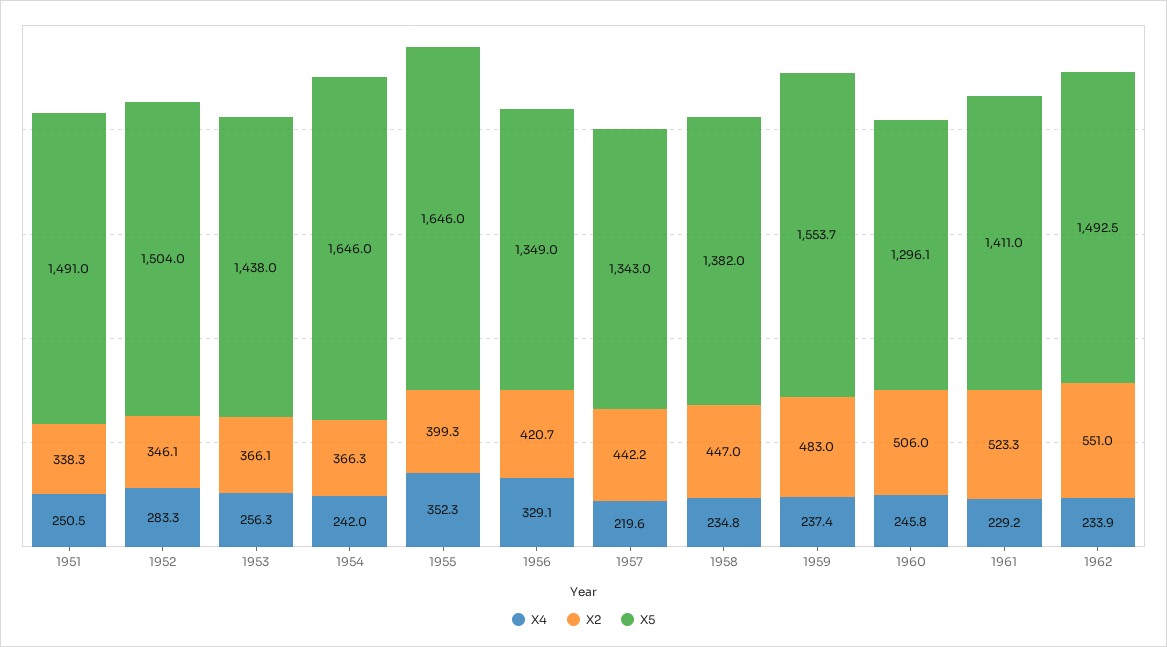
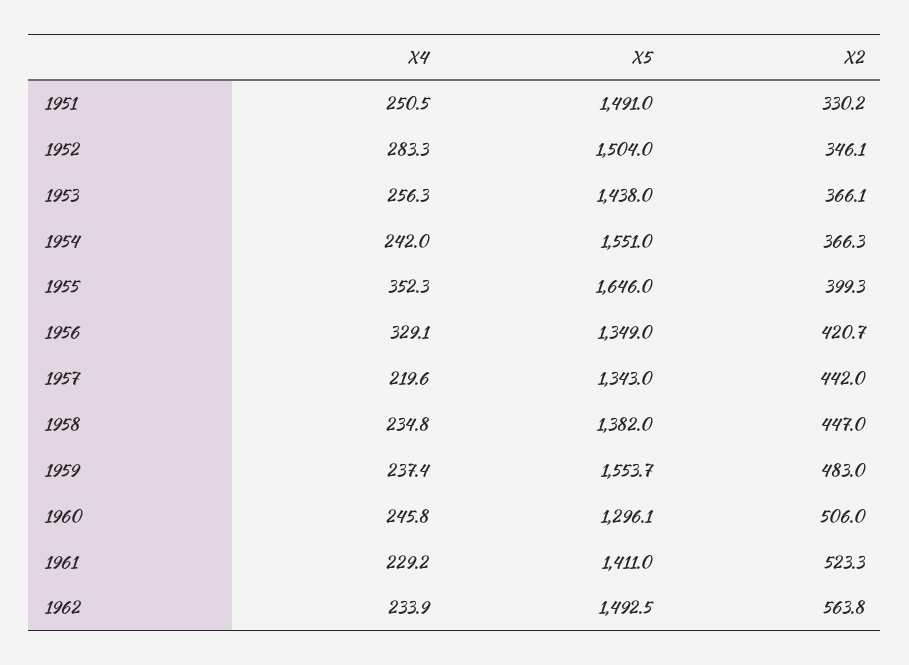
X2, 1951: 338.3 -> 330.2
X5, 1954: 1646 -> 1551
X2, 1957: 442.2 -> 442
X2, 1962: 551 -> 563.8

